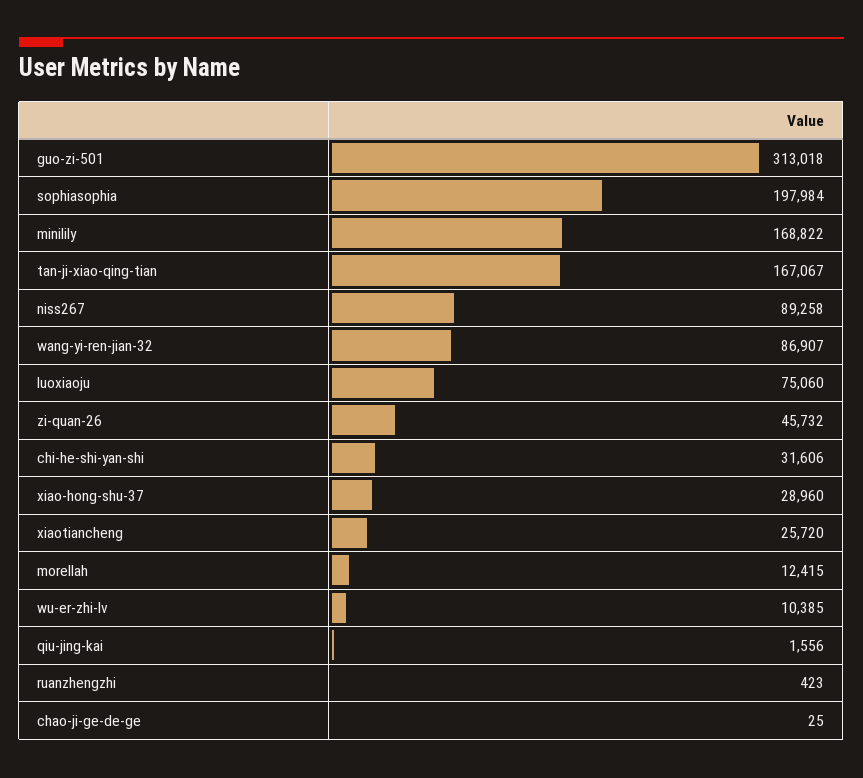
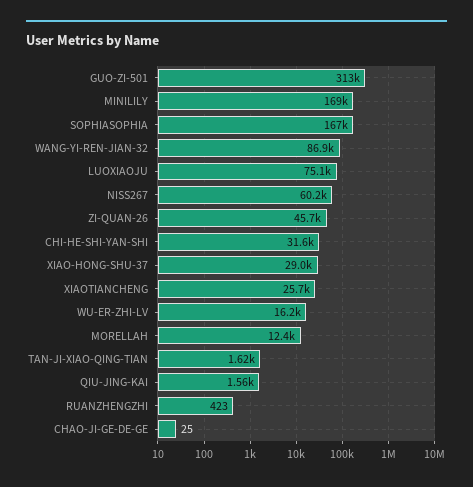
sophiasophia: 197984 -> 167000
tan-ji-xiao-qing-tian: 167067 -> 1620
niss267: 89258 -> 60200
wu-er-zhi-lv: 10385 -> 16200

